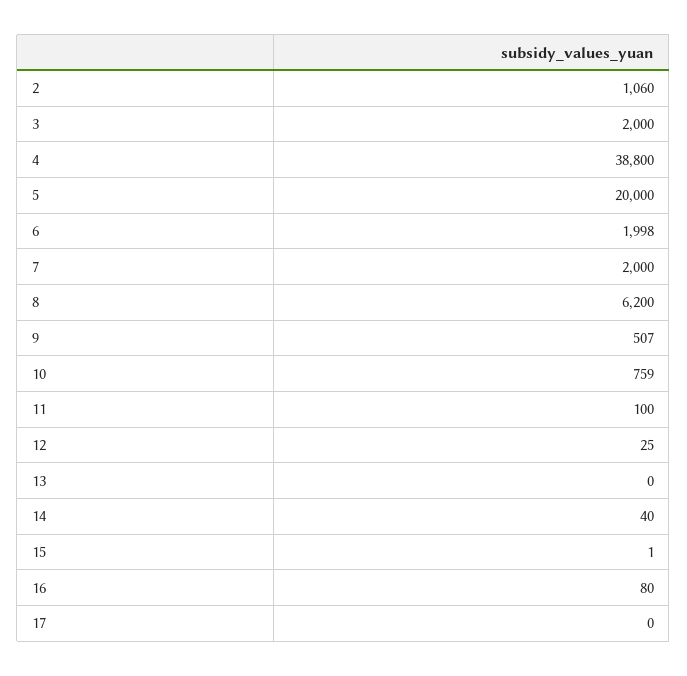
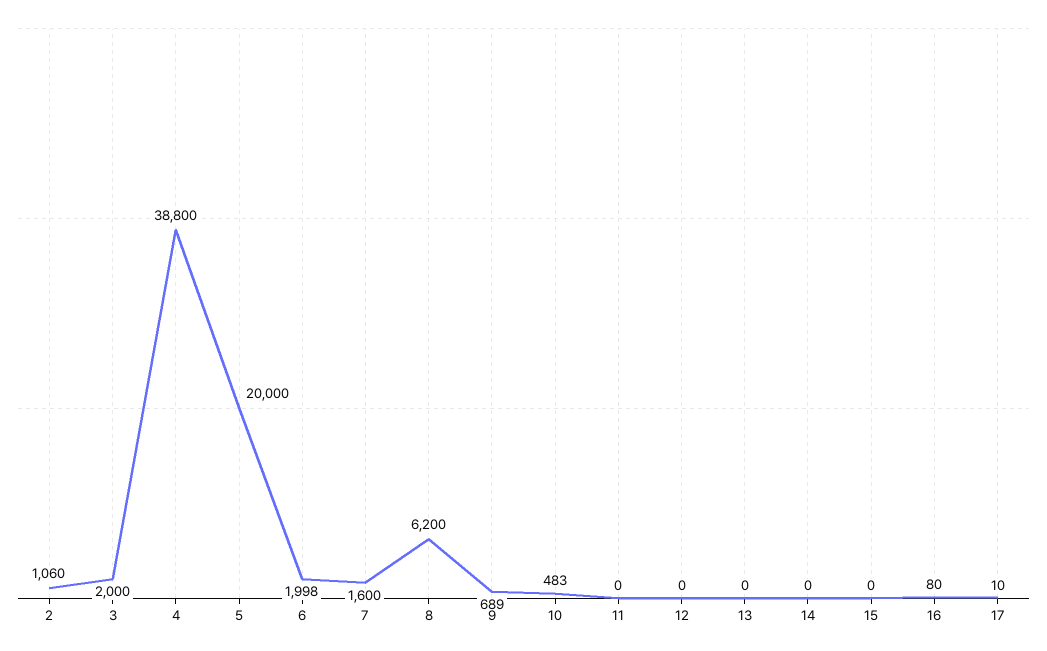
7: 2000 -> 1600
9: 507 -> 689
10: 759 -> 483
11: 100 -> 0
12: 25 -> 0
14: 40 -> 0
15: 1 -> 0
17: 0 -> 10

